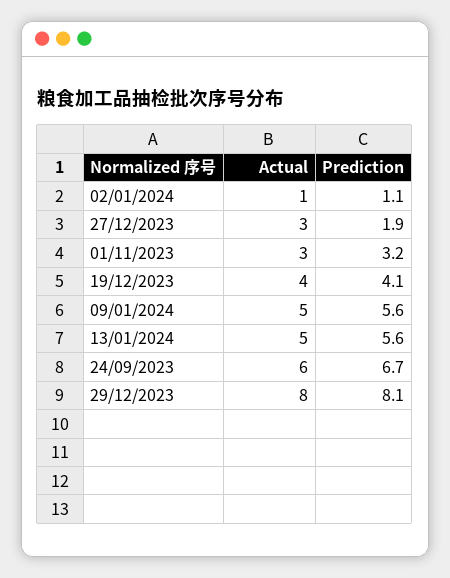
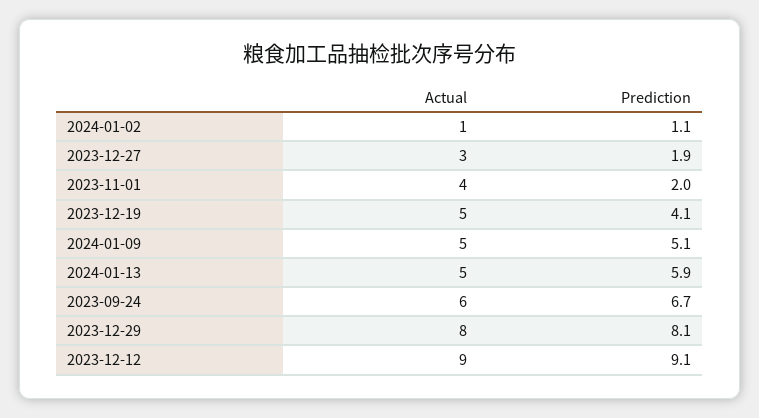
Actual, 01/11/2023: 3 -> 4
Prediction, 01/11/2023: 3.2 -> 2
Actual, 19/12/2023: 4 -> 5
Prediction, 09/01/2024: 5.6 -> 5.1
Prediction, 13/01/2024: 5.6 -> 5.9
Actual, 2023-12-12: none -> 9
Prediction, 2023-12-12: none -> 9.1

